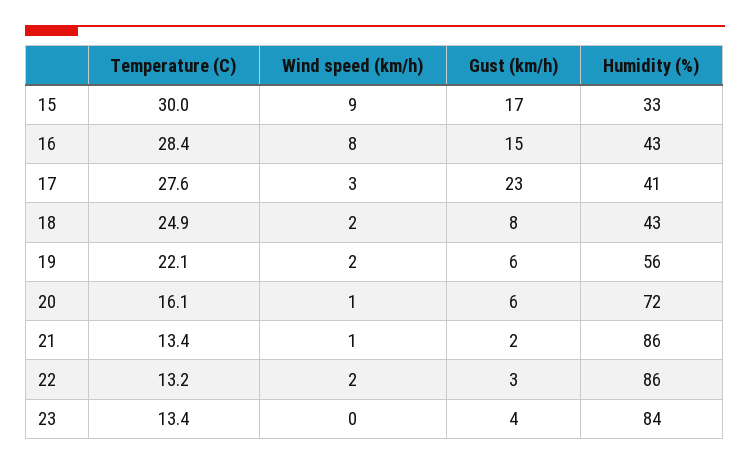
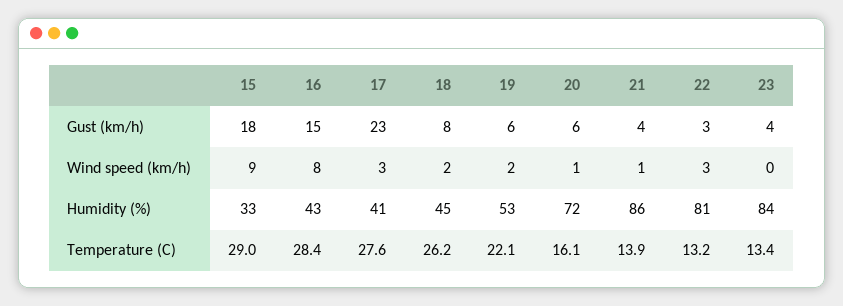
Temperature (C), 15: 30 -> 29
Gust (km/h), 15: 17 -> 18
Temperature (C), 18: 24.9 -> 26.2
Humidity (%), 18: 43 -> 45
Humidity (%), 19: 56 -> 53
Temperature (C), 21: 13.4 -> 13.9
Gust (km/h), 21: 2 -> 4
Wind speed (km/h), 22: 2 -> 3
Humidity (%), 22: 86 -> 81

